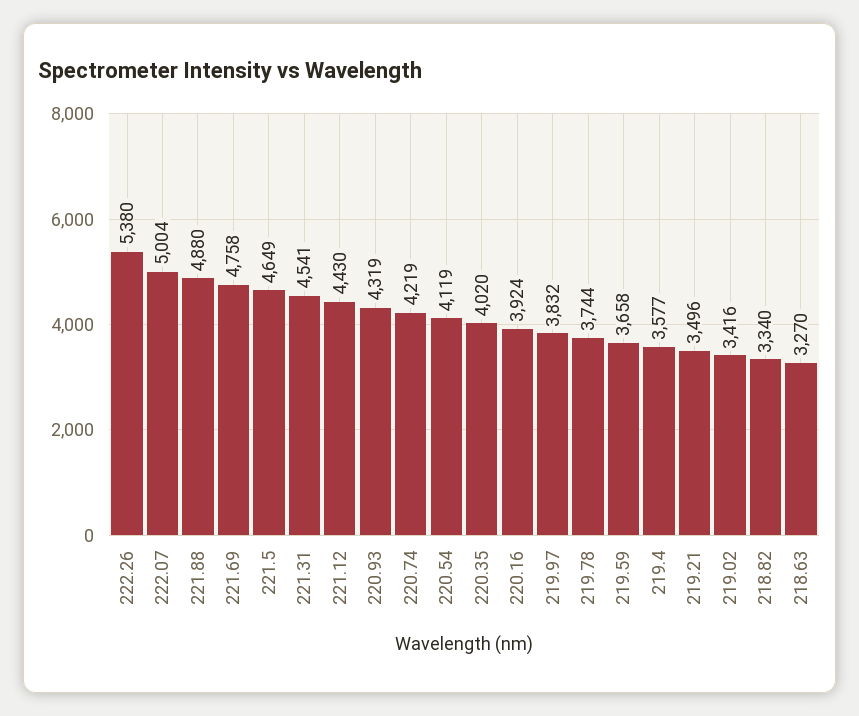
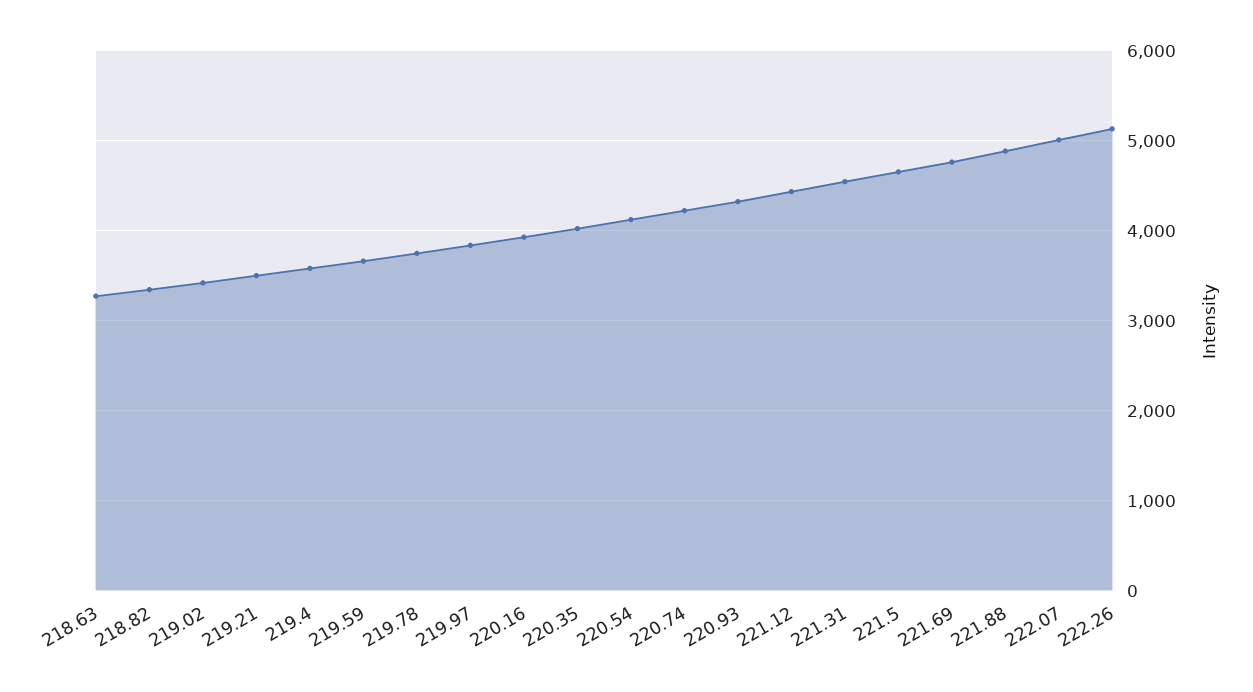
222.26: 5380 -> 5100

